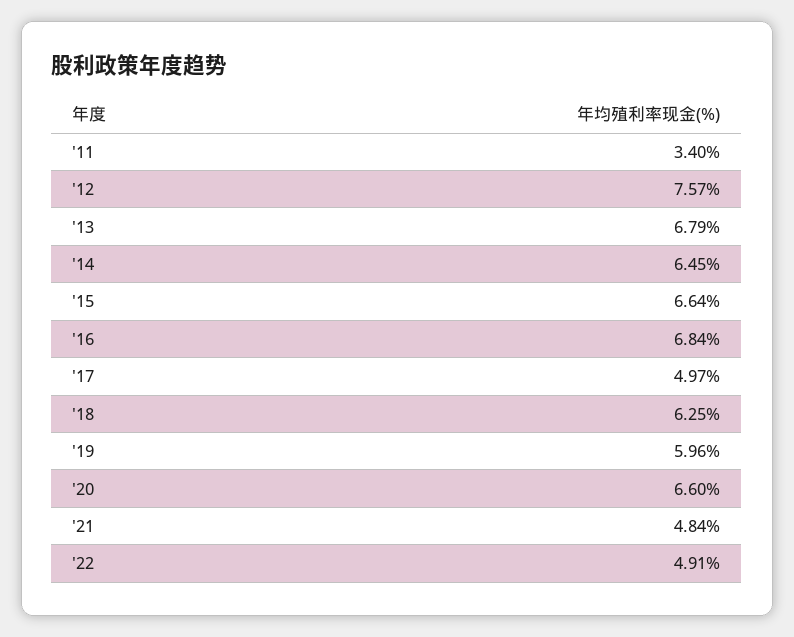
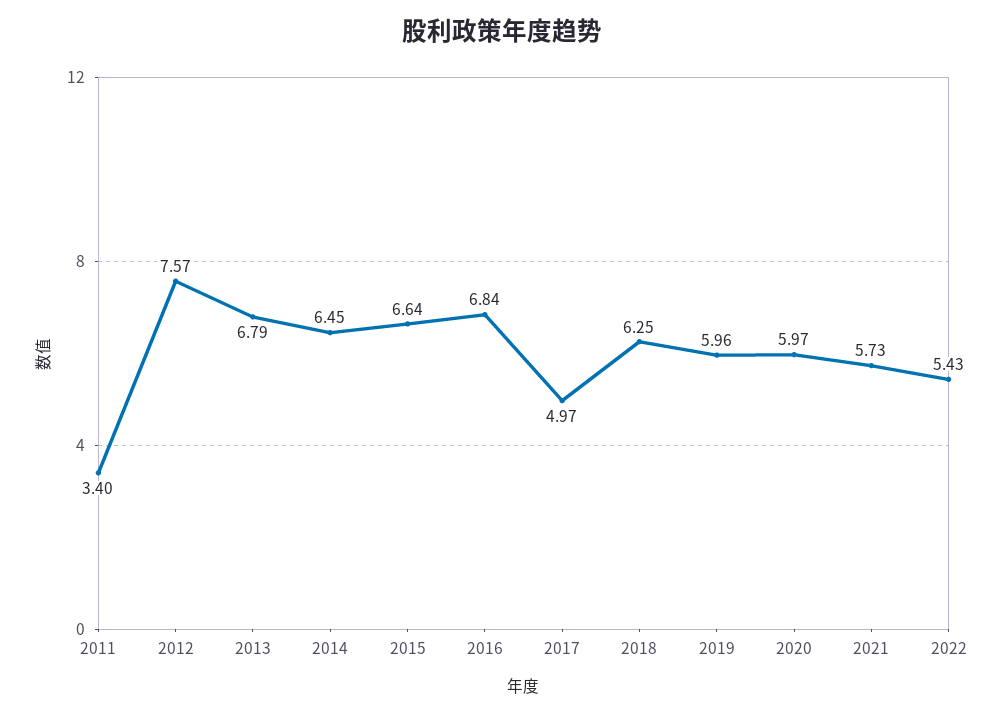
'20: 6.6 -> 5.97
'21: 4.84 -> 5.73
'22: 4.91 -> 5.43

